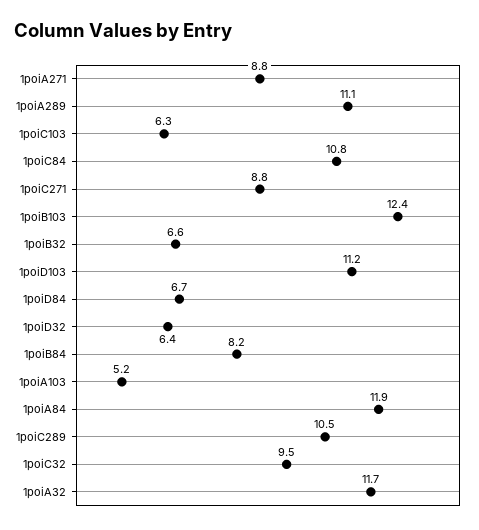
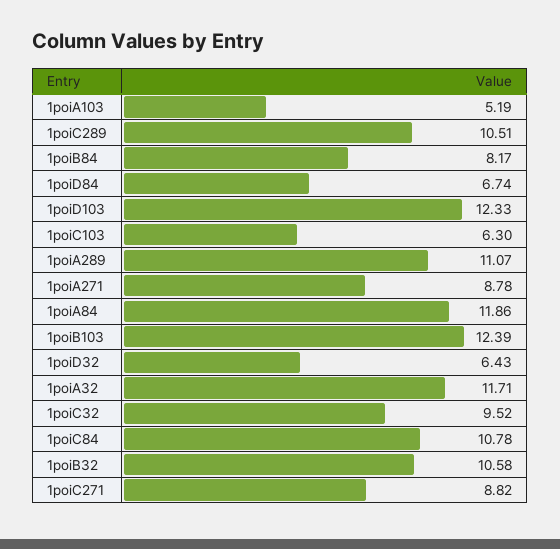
1poiB32: 6.6 -> 10.58
1poiD103: 11.2 -> 12.33

